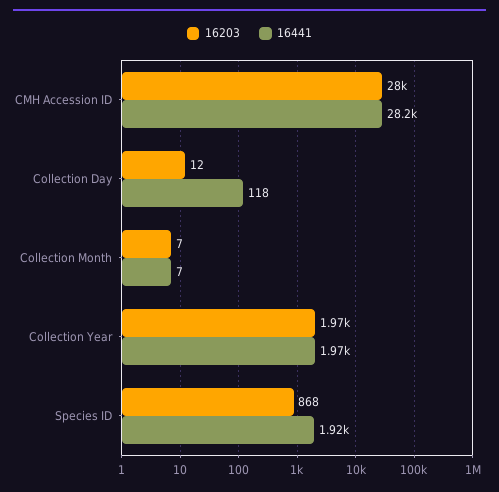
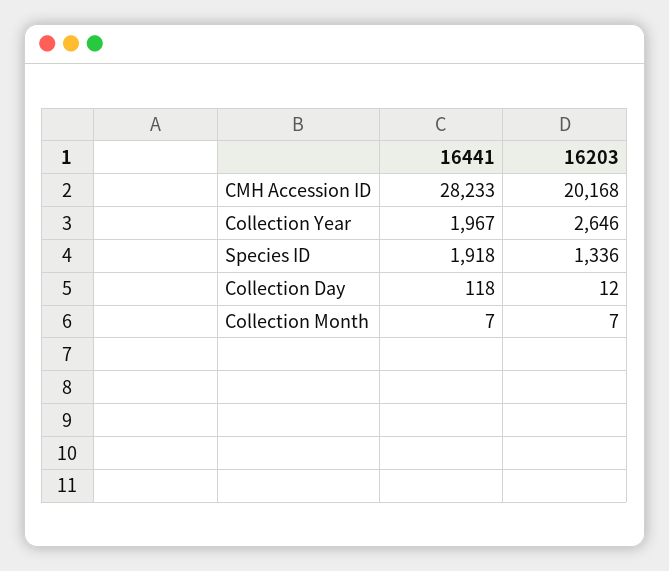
16203, CMH Accession ID: 28000 -> 20168
16203, Collection Year: 1970 -> 2646
16203, Species ID: 868 -> 1336

